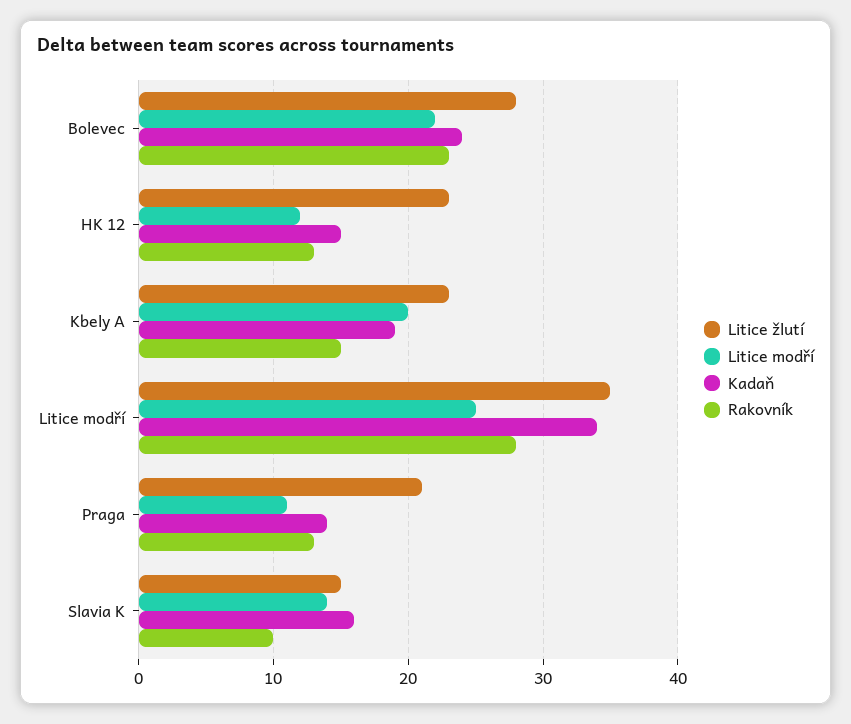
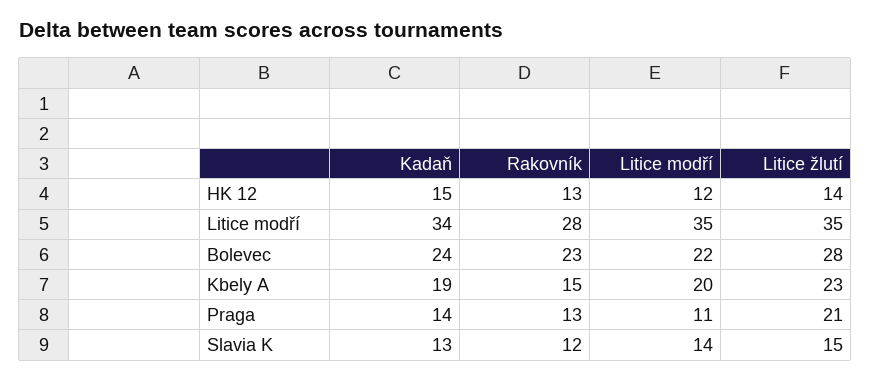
Litice žlutí, HK 12: 23 -> 14
Litice modří, Litice modří: 25 -> 35
Kadaň, Slavia K: 16 -> 13
Rakovník, Slavia K: 10 -> 12

